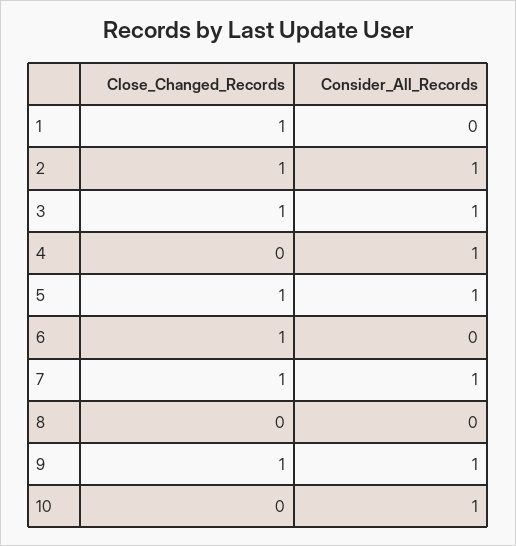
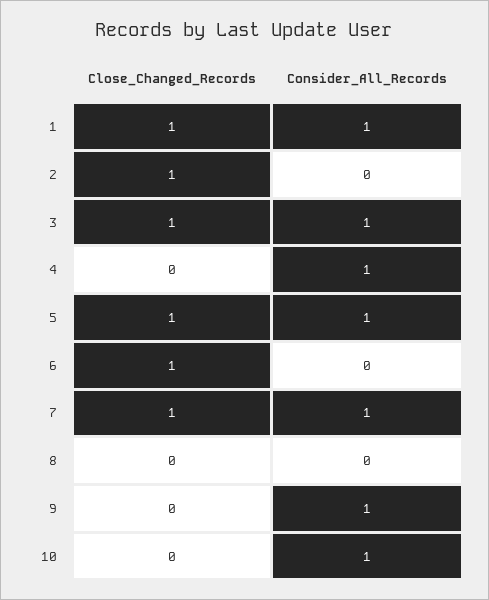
Consider_All_Records, 1: 0 -> 1
Consider_All_Records, 2: 1 -> 0
Close_Changed_Records, 9: 1 -> 0

